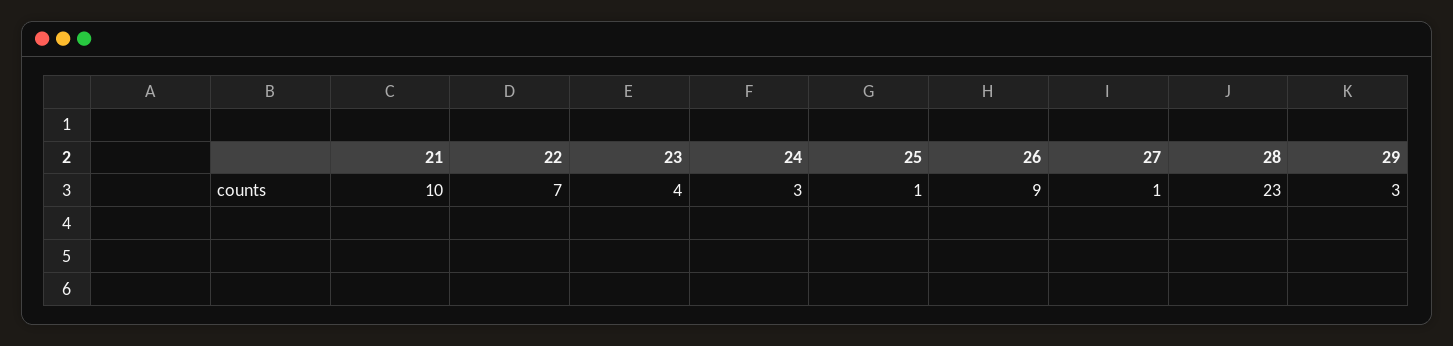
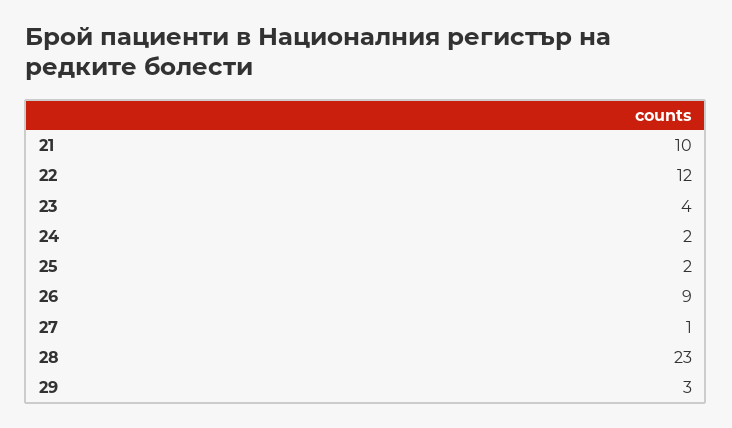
22: 7 -> 12
24: 3 -> 2
25: 1 -> 2

